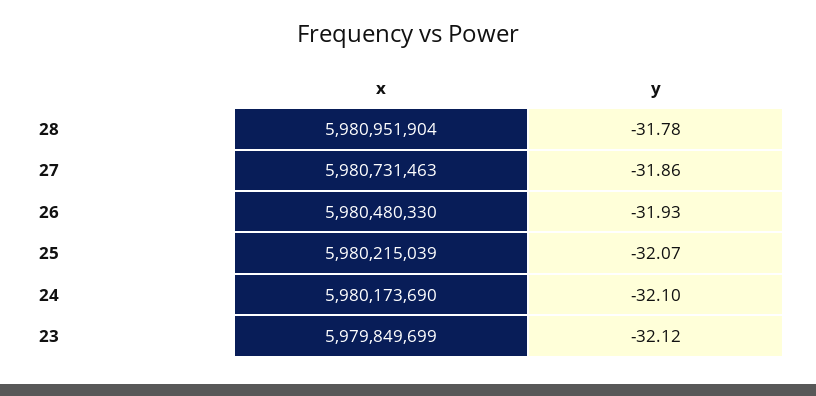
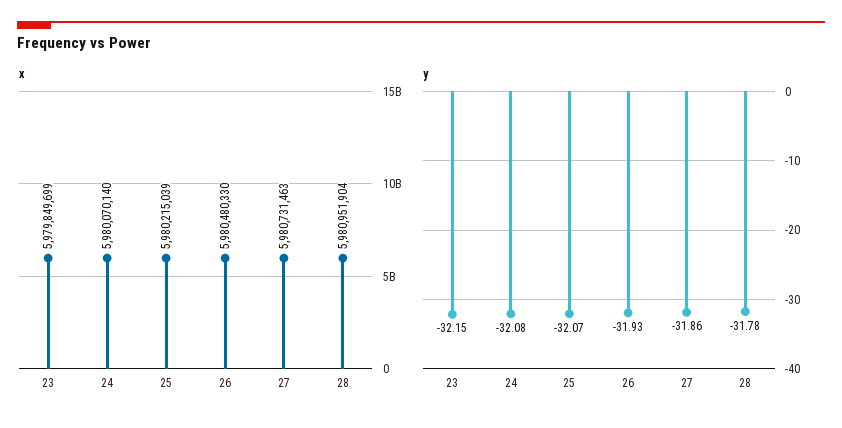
x, 24: 5980173690 -> 5980070140
y, 24: -32.1 -> -32.08
y, 23: -32.12 -> -32.15

